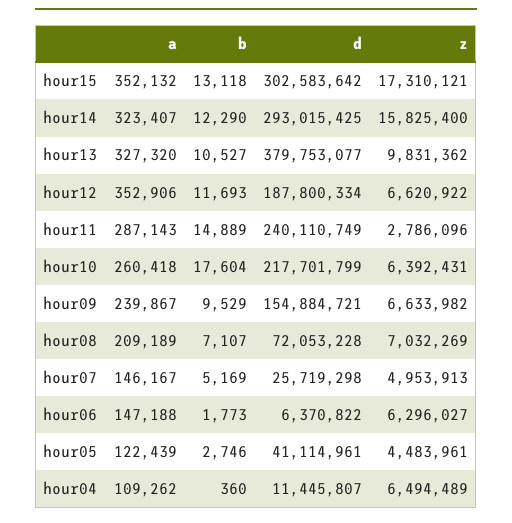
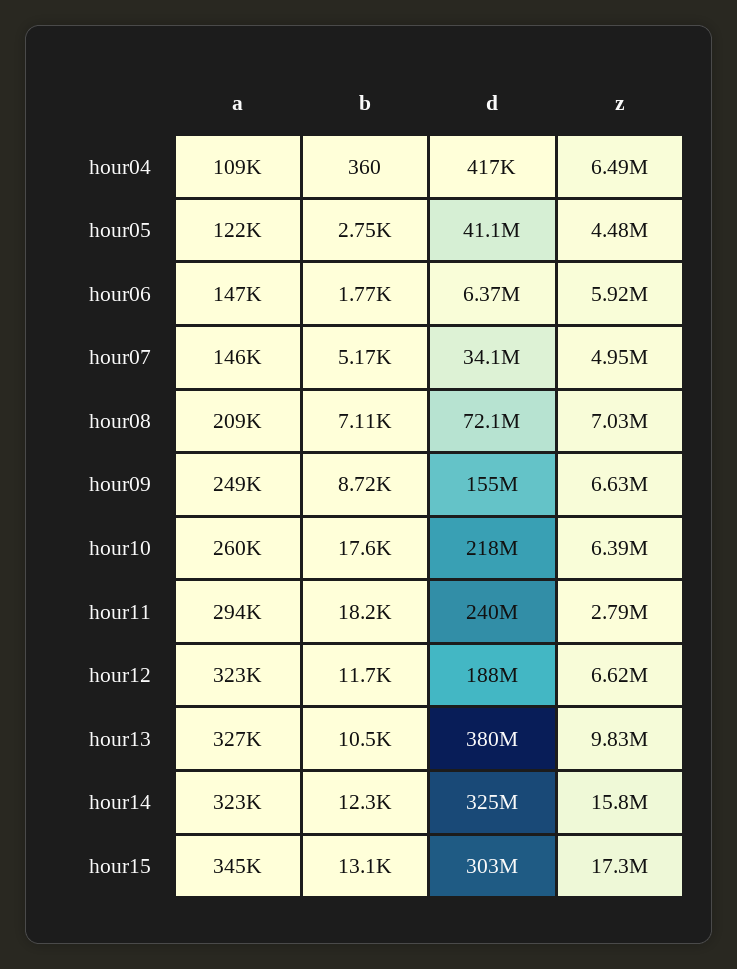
a, hour15: 352132 -> 345000
d, hour14: 293015425 -> 325000000
a, hour12: 352906 -> 323000
a, hour11: 287143 -> 294000
b, hour11: 14889 -> 18200
a, hour09: 239867 -> 249000
b, hour09: 9529 -> 8720
d, hour07: 25719298 -> 34100000
z, hour06: 6296027 -> 5920000
d, hour04: 11445807 -> 417000

